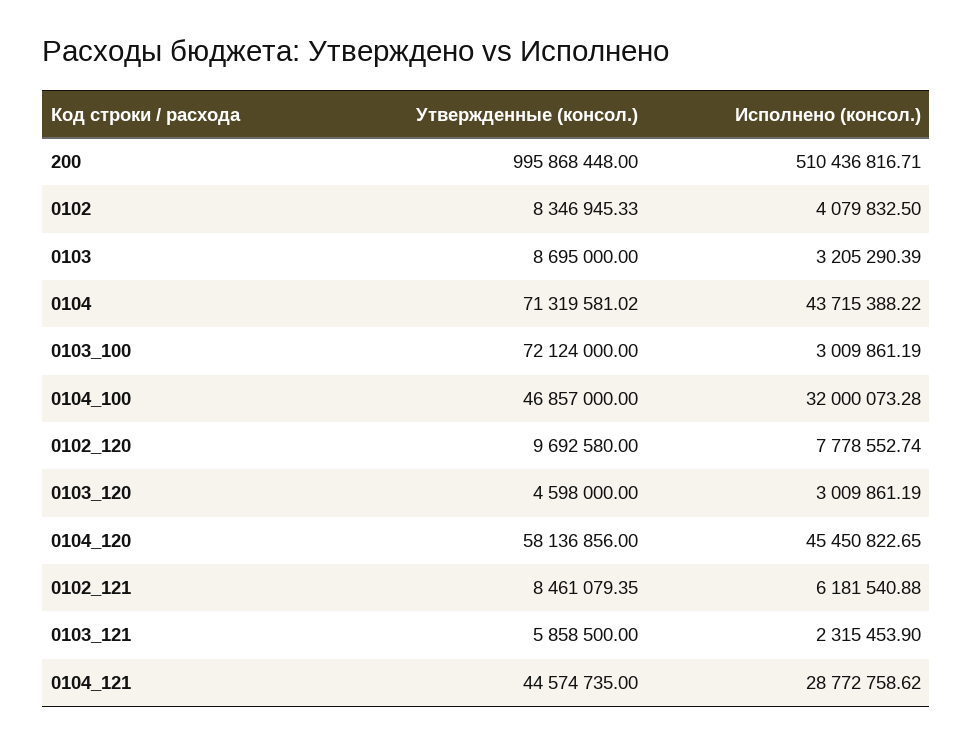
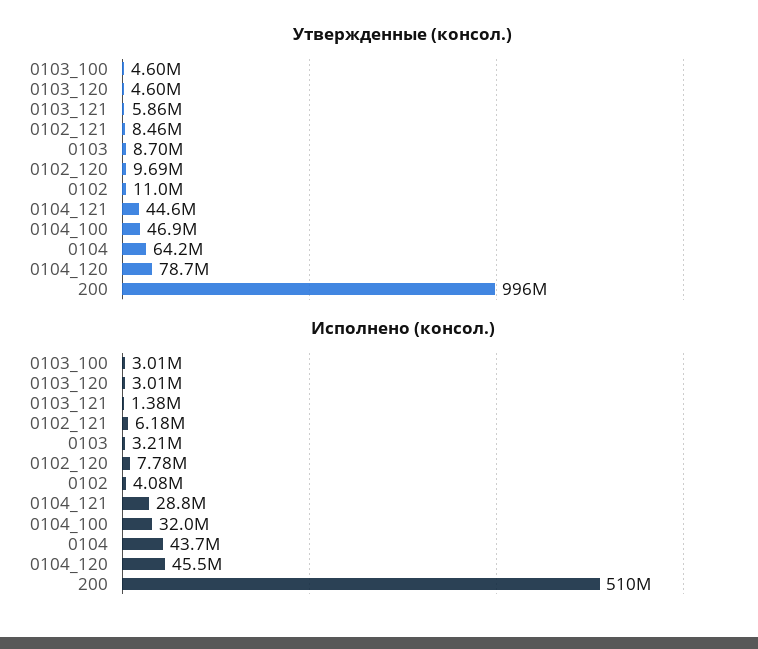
Утвержденные (консол.), 0102: 8346945.33 -> 11000000
Утвержденные (консол.), 0104: 71319581.02 -> 64200000
Утвержденные (консол.), 0103_100: 72124000 -> 4600000
Утвержденные (консол.), 0104_120: 58136856 -> 78700000
Исполнено (консол.), 0103_121: 2315453.9 -> 1380000

